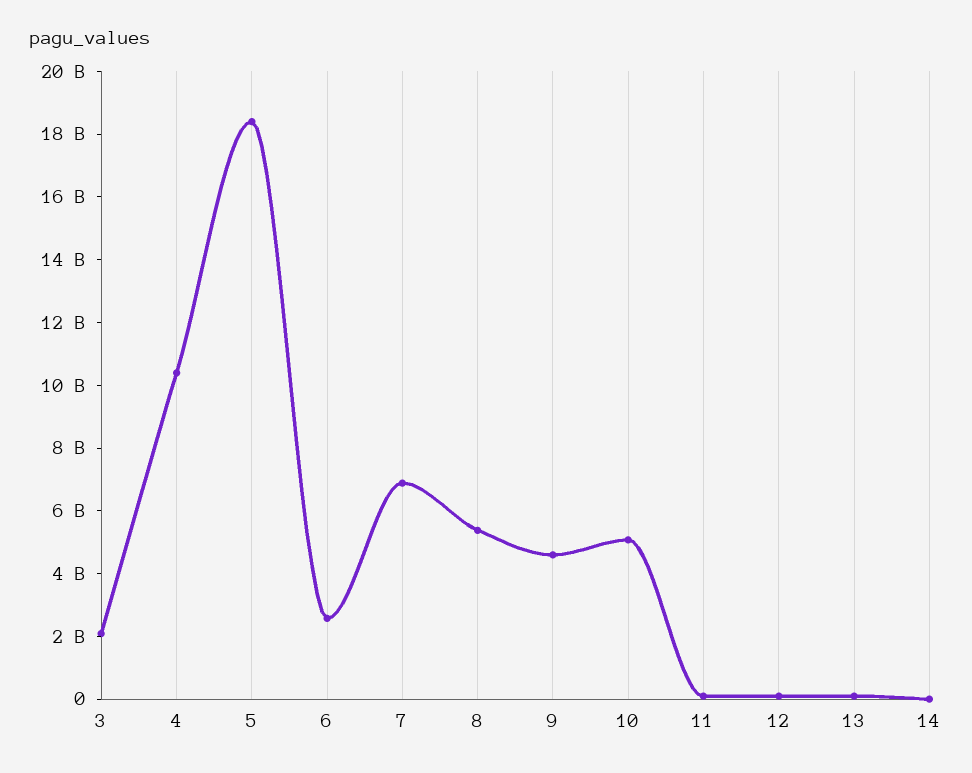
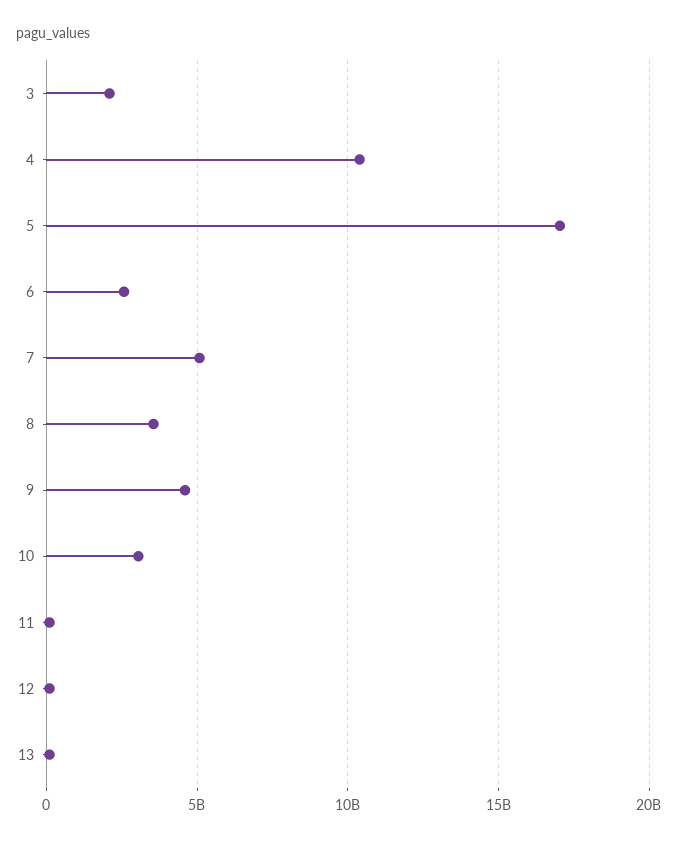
5: 18500000000 -> 17000000000
7: 7000000000 -> 5000000000
8: 5500000000 -> 3500000000
10: 5000000000 -> 3000000000
14: 0 -> none

